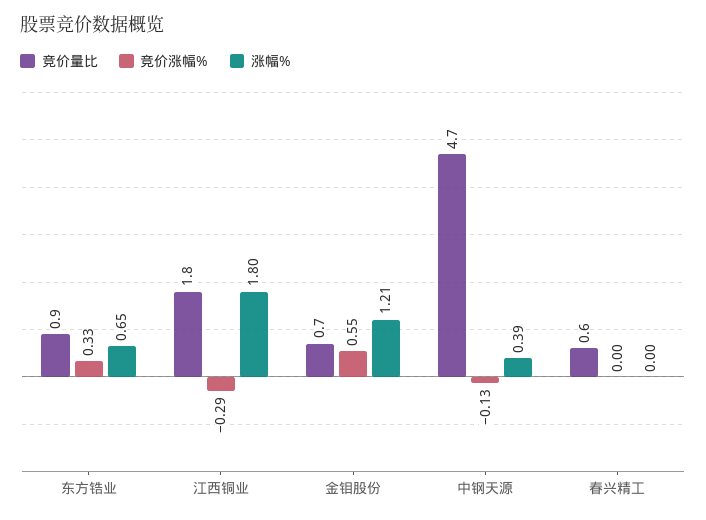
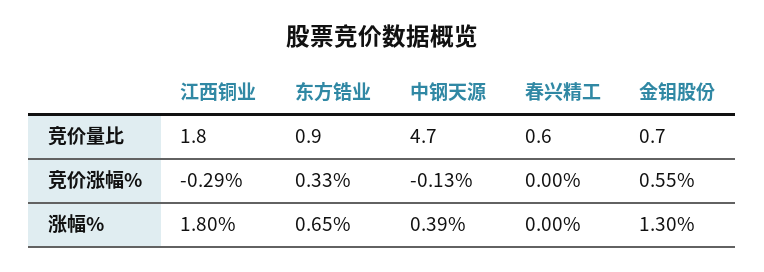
涨幅%, 金钼股份: 1.21 -> 1.3

